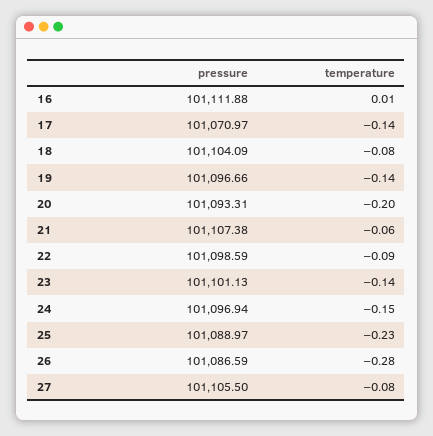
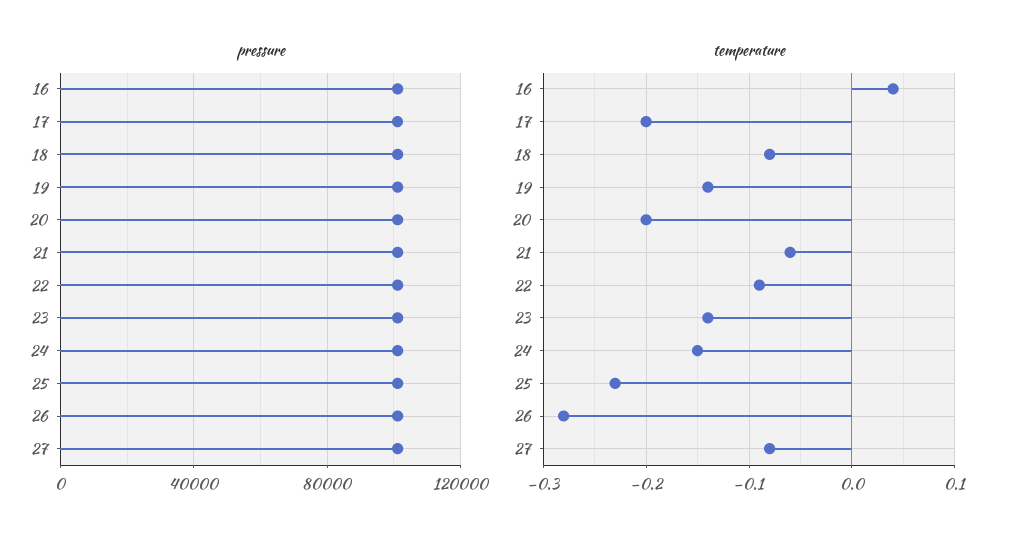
temperature, 16: 0.01 -> 0.04
temperature, 17: -0.14 -> -0.2

